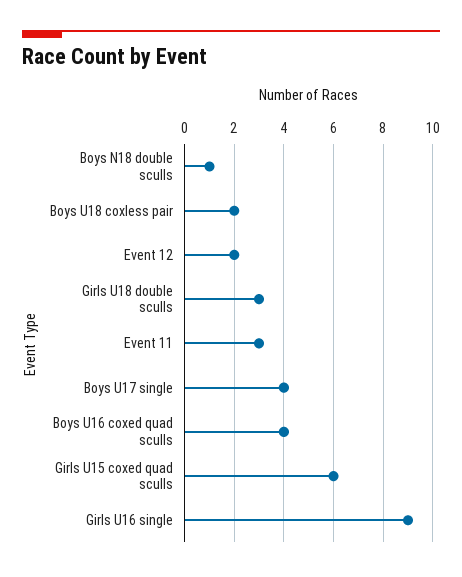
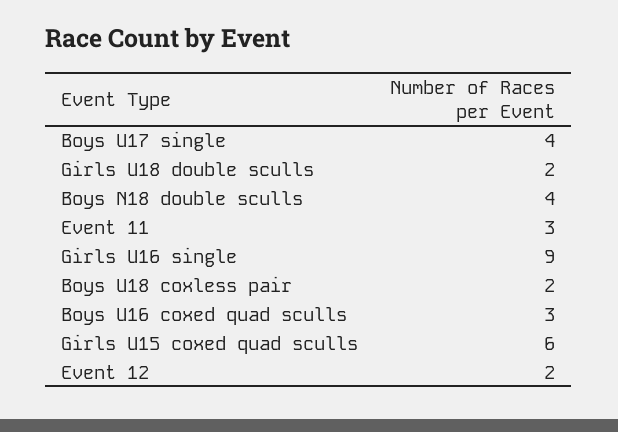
Boys N18 double sculls: 1 -> 4
Girls U18 double sculls: 3 -> 2
Boys U16 coxed quad sculls: 4 -> 3

